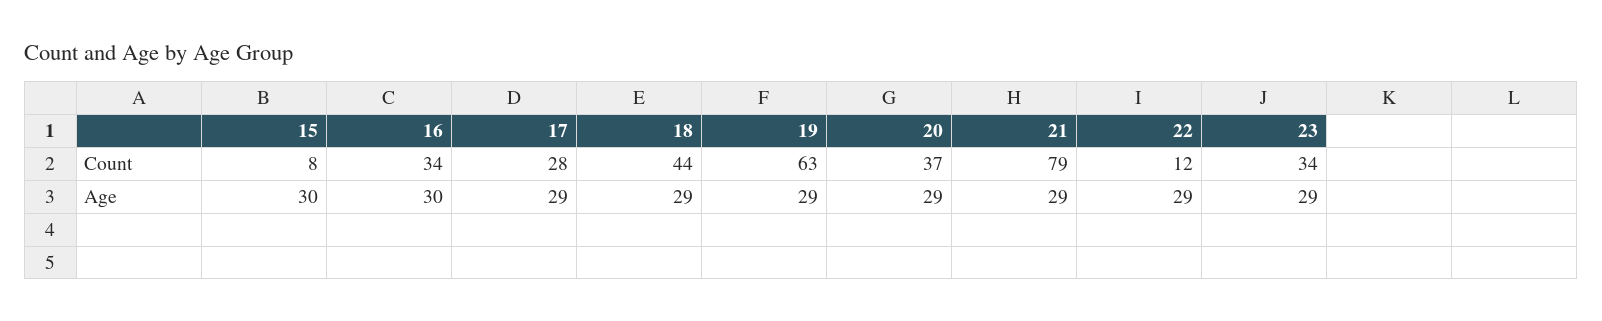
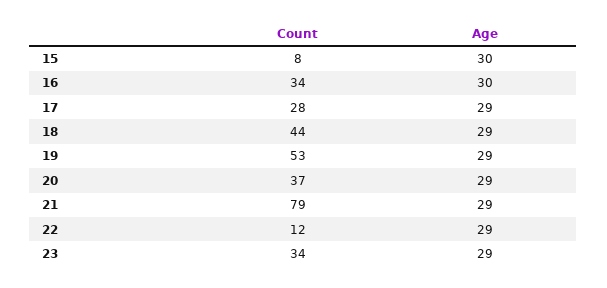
19, Count: 63 -> 53

